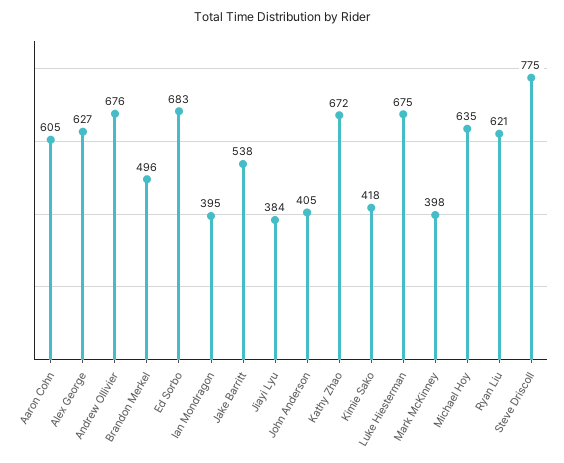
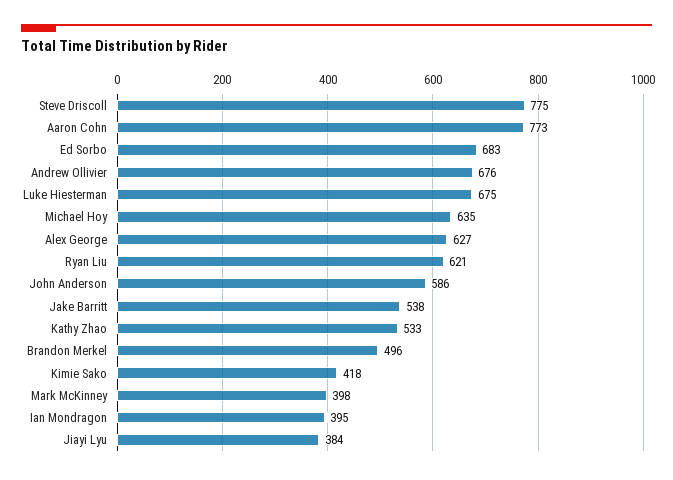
Aaron Cohn: 605 -> 773
John Anderson: 405 -> 586
Kathy Zhao: 672 -> 533

